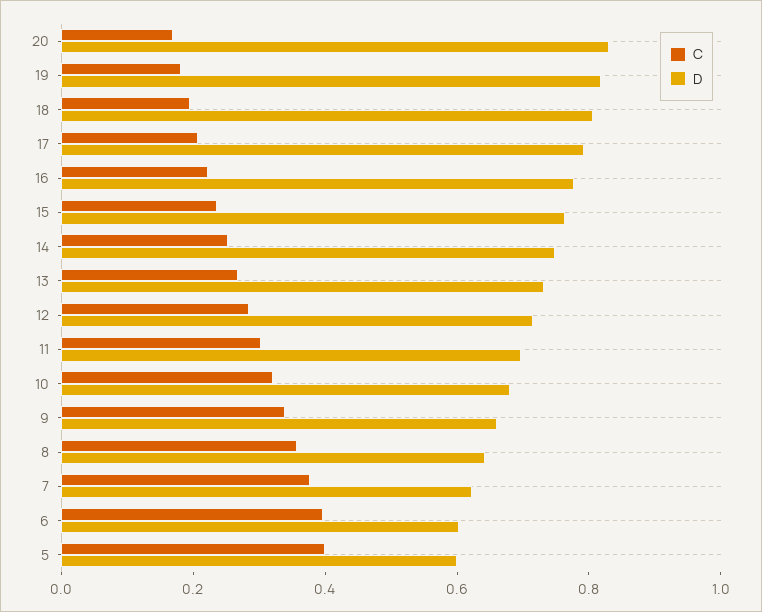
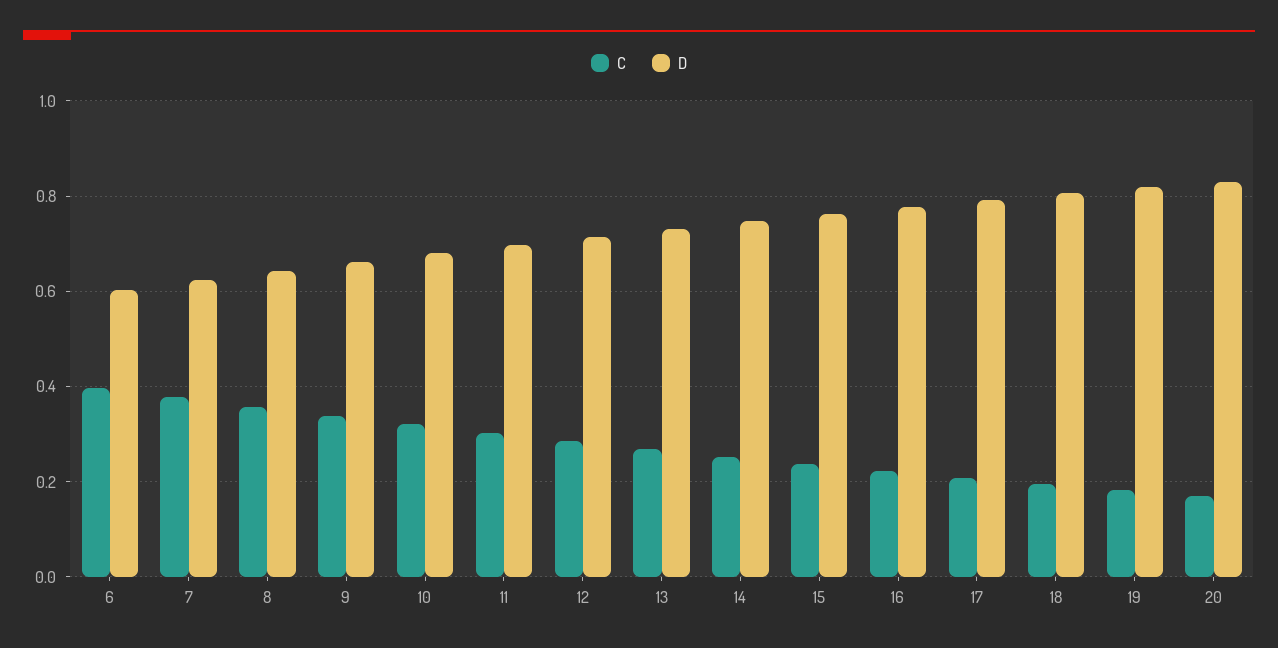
C, 5: 0.4 -> none
D, 5: 0.6 -> none

